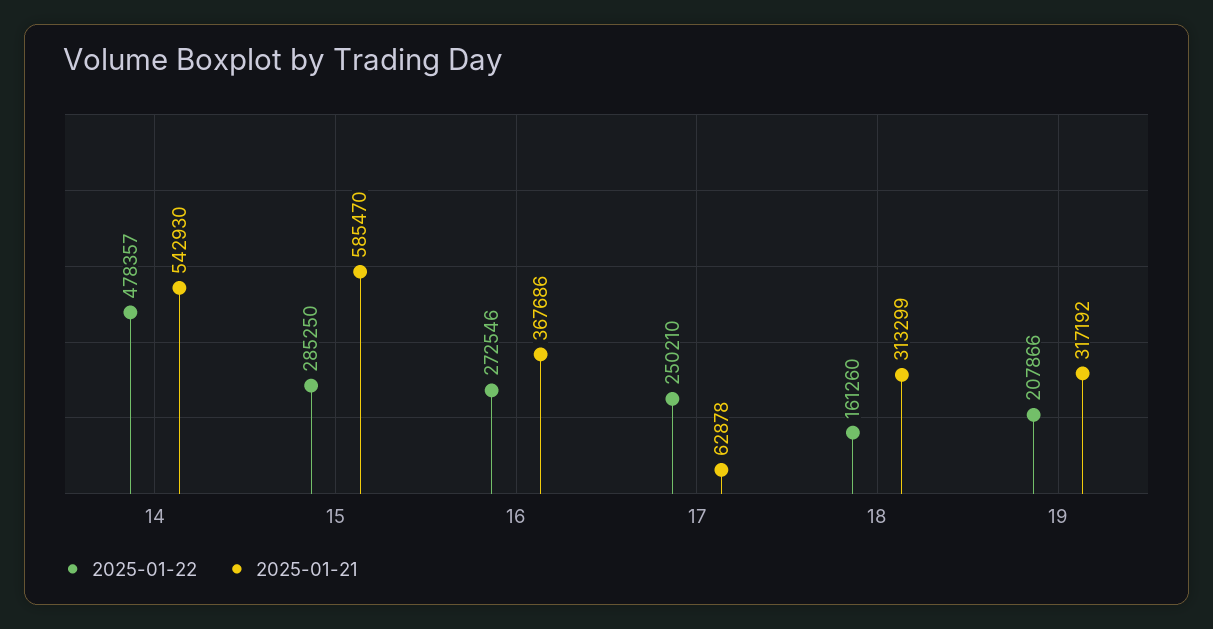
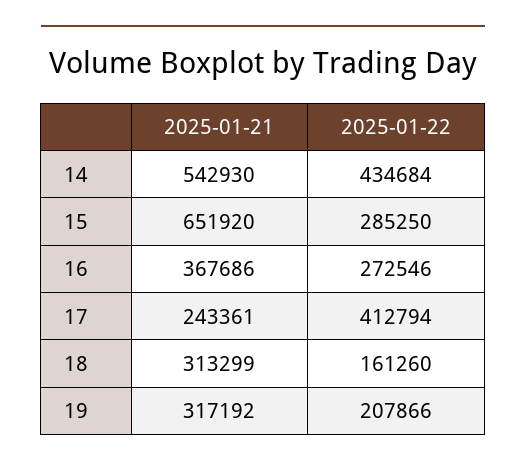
2025-01-22, 14: 478357 -> 434684
2025-01-21, 15: 585470 -> 651920
2025-01-22, 17: 250210 -> 412794
2025-01-21, 17: 62878 -> 243361

